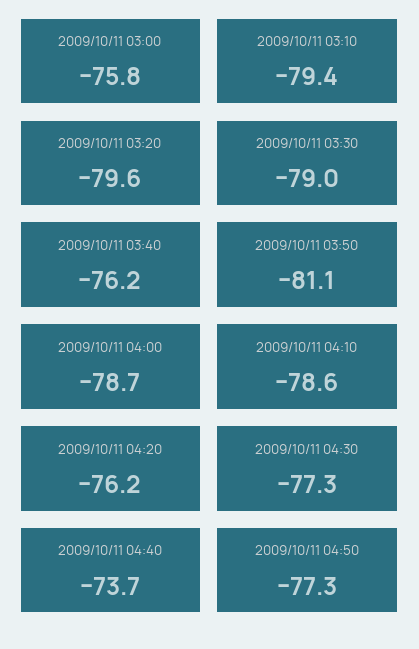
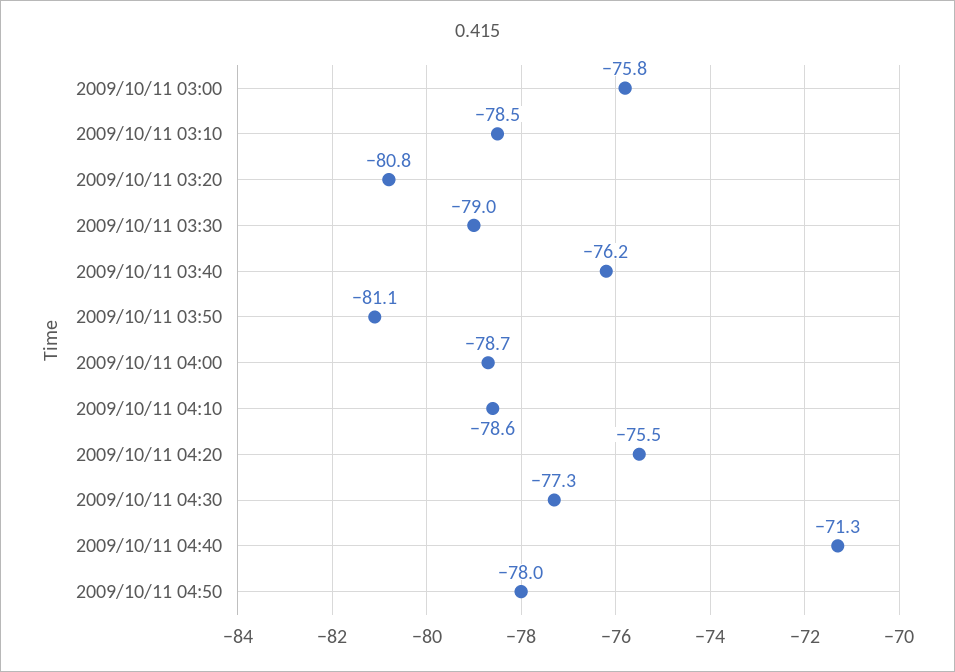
2009/10/11 03:10: -79.4 -> -78.5
2009/10/11 03:20: -79.6 -> -80.8
2009/10/11 04:20: -76.2 -> -75.5
2009/10/11 04:40: -73.7 -> -71.3
2009/10/11 04:50: -77.3 -> -78

